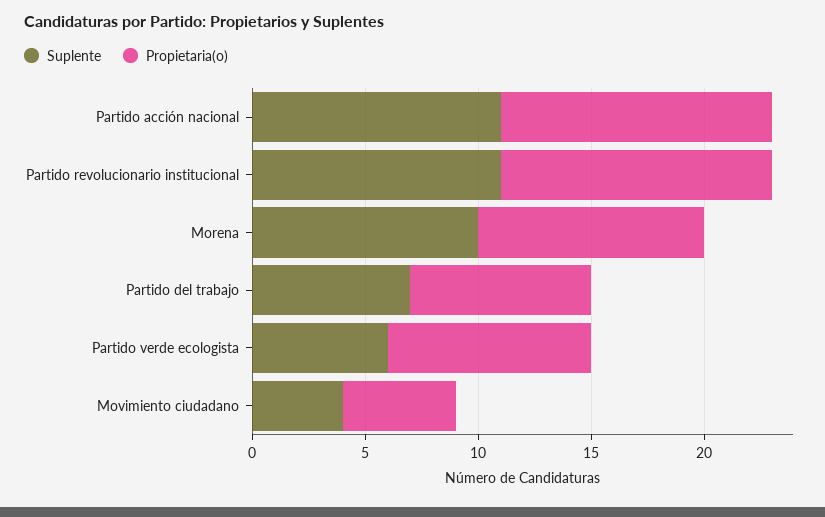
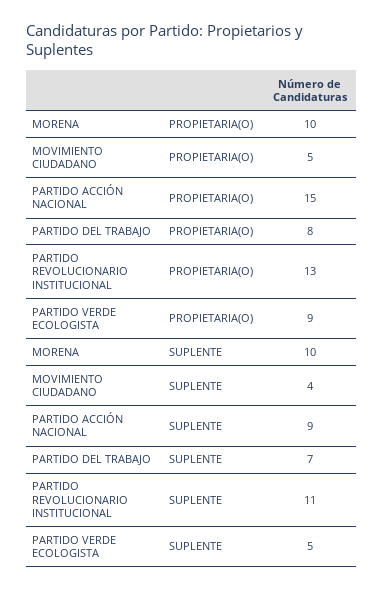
Suplente, Partido acción nacional: 11 -> 9
Propietaria(o), Partido acción nacional: 12 -> 15
Propietaria(o), Partido revolucionario institucional: 12 -> 13
Suplente, Partido verde ecologista: 6 -> 5

